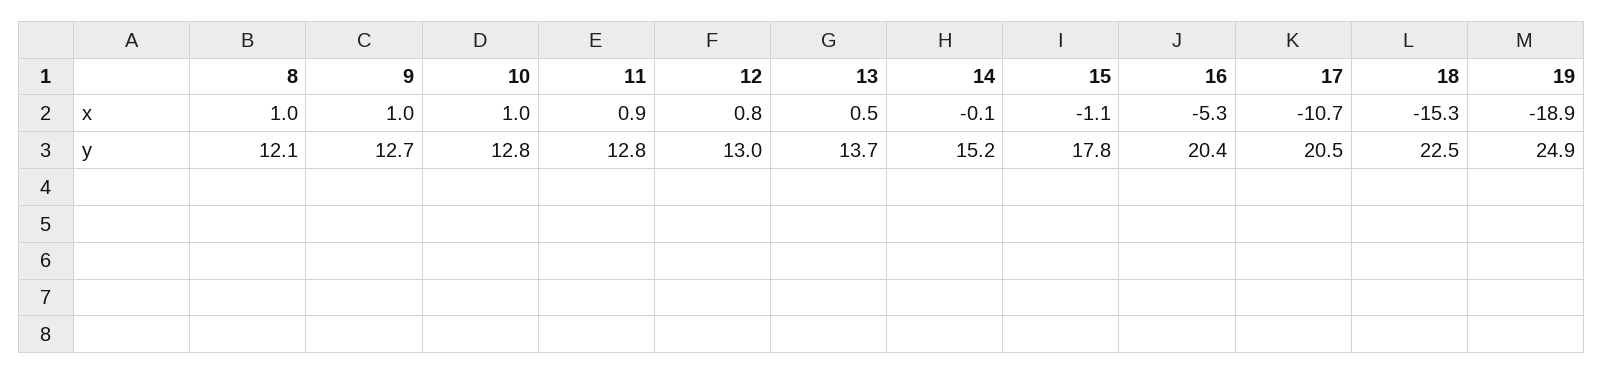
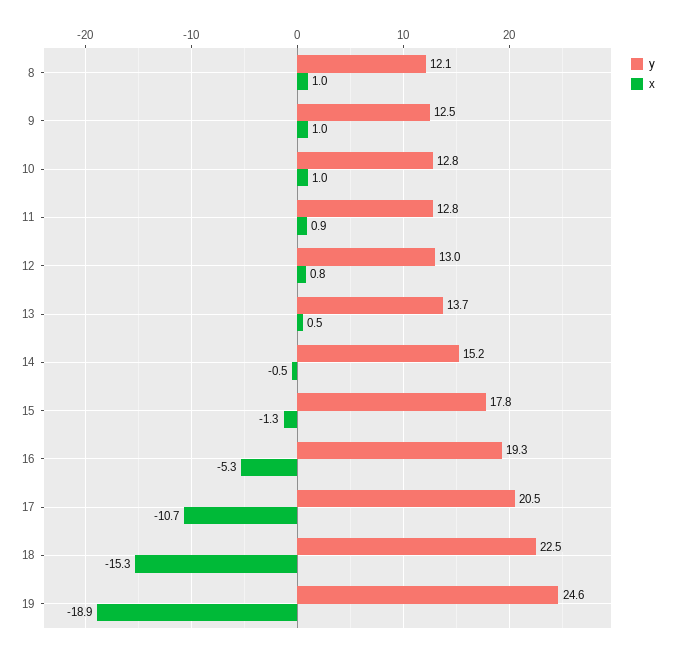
x, 14: -0.1 -> -0.5
x, 15: -1.1 -> -1.3
y, 9: 12.7 -> 12.5
y, 16: 20.4 -> 19.3
y, 19: 24.9 -> 24.6

